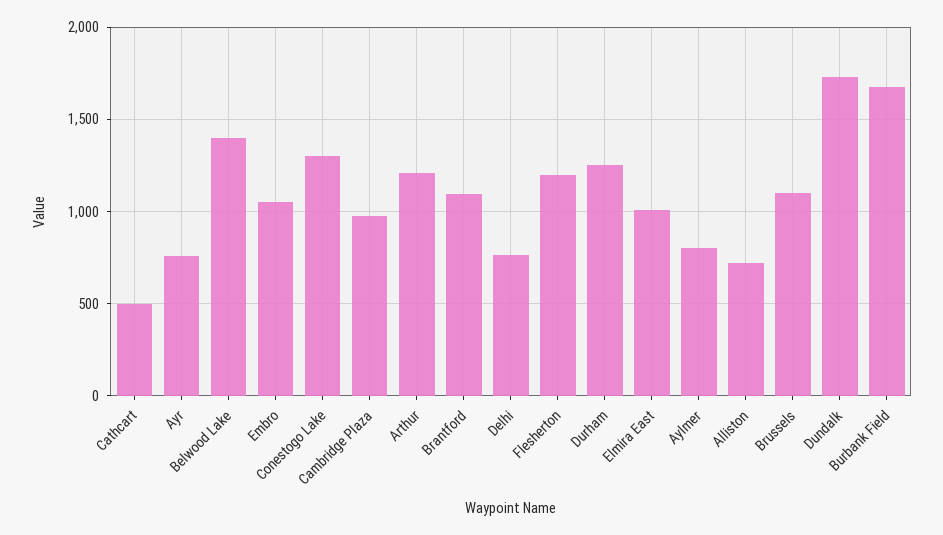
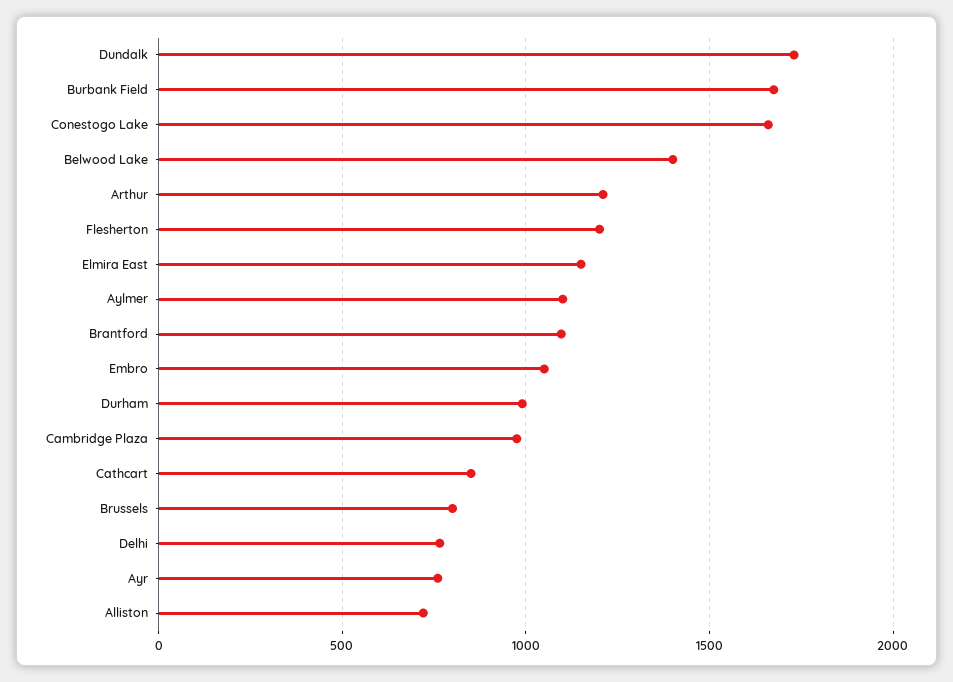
Cathcart: 500 -> 850
Conestogo Lake: 1300 -> 1650
Durham: 1250 -> 1000
Elmira East: 1000 -> 1150
Aylmer: 800 -> 1100
Brussels: 1100 -> 800

